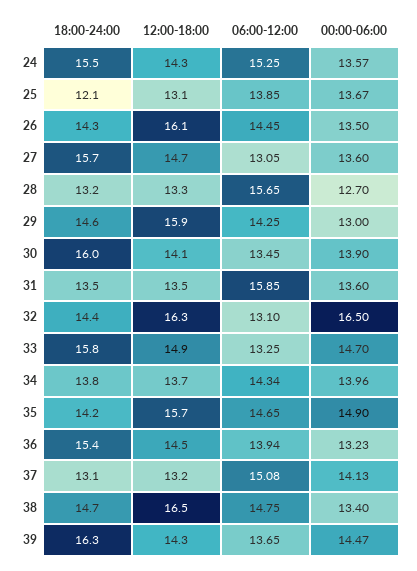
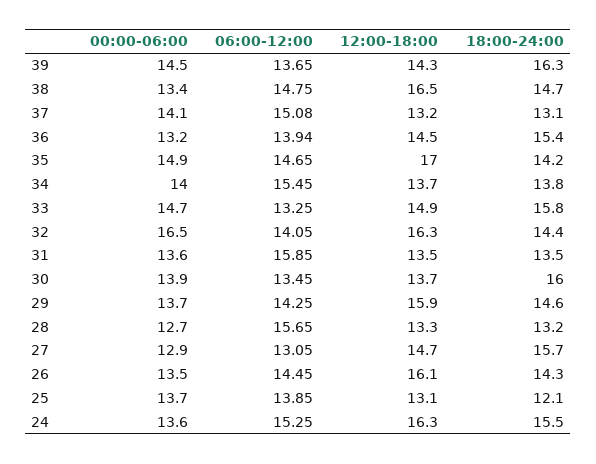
12:00-18:00, 24: 14.3 -> 16.3
00:00-06:00, 27: 13.6 -> 12.9
00:00-06:00, 29: 13 -> 13.7
12:00-18:00, 30: 14.1 -> 13.7
06:00-12:00, 32: 13.1 -> 14.05
06:00-12:00, 34: 14.34 -> 15.45
12:00-18:00, 35: 15.7 -> 17

